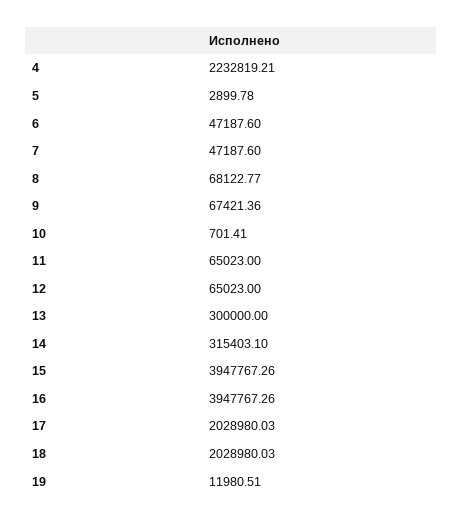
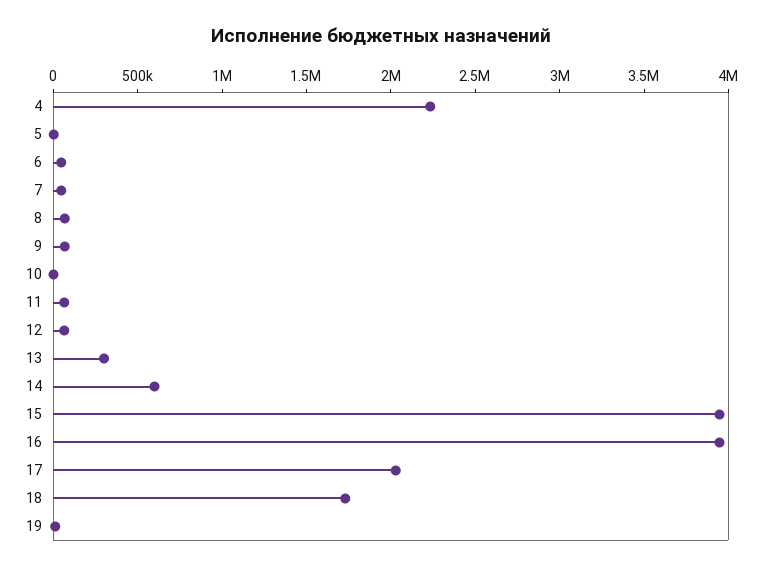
14: 315403.1 -> 600000
18: 2028980.03 -> 1700000

